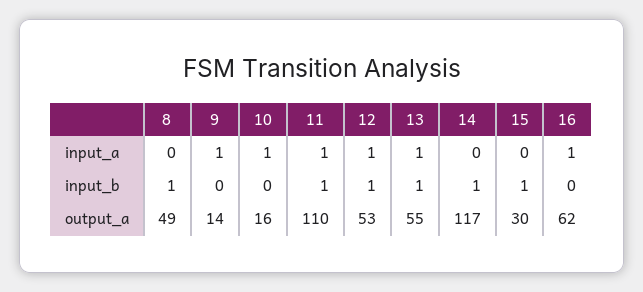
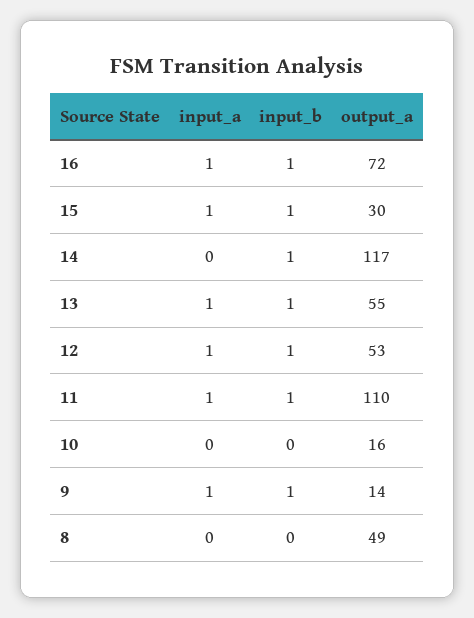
10, input_a: 1 -> 0
15, input_a: 0 -> 1
8, input_b: 1 -> 0
9, input_b: 0 -> 1
16, input_b: 0 -> 1
16, output_a: 62 -> 72

